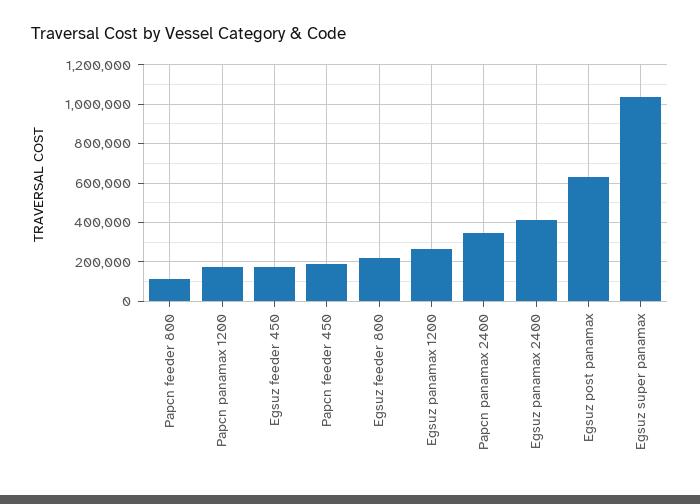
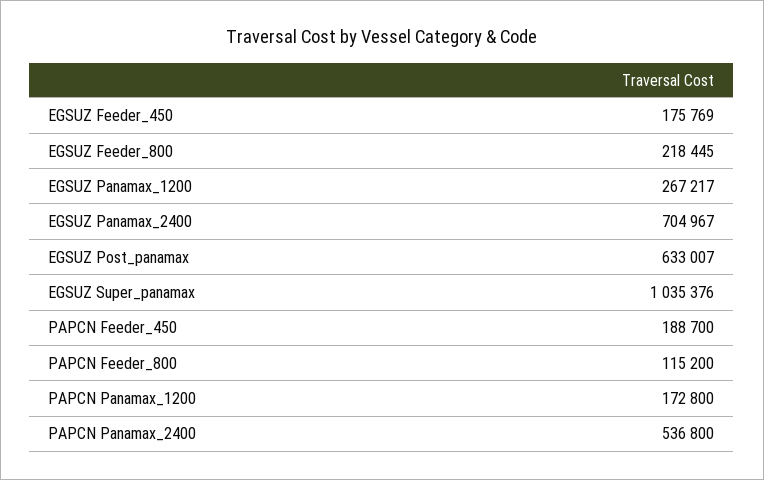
Papcn panamax 2400: 350000 -> 536800
Egsuz panamax 2400: 400000 -> 704967

